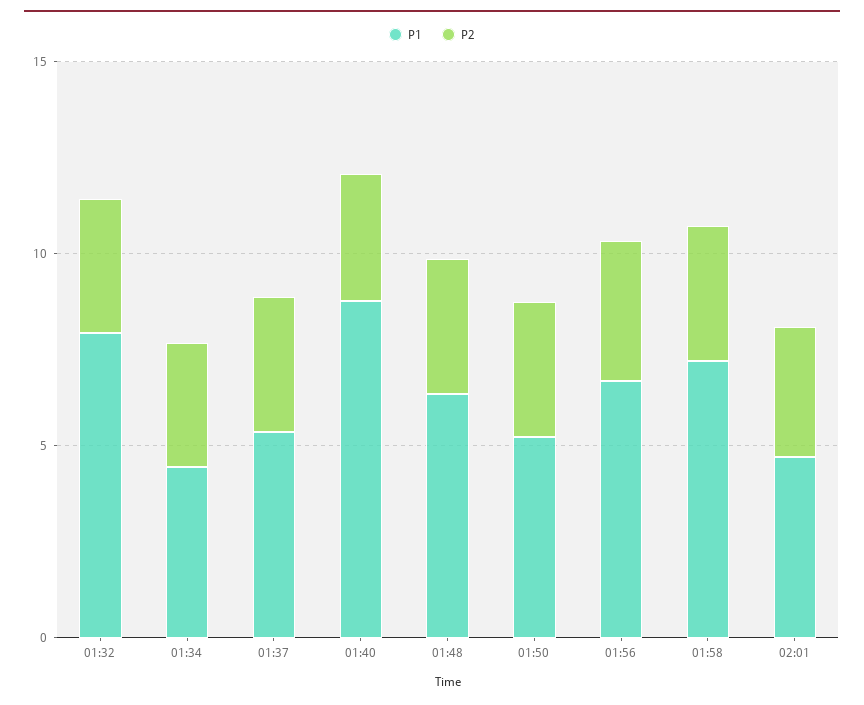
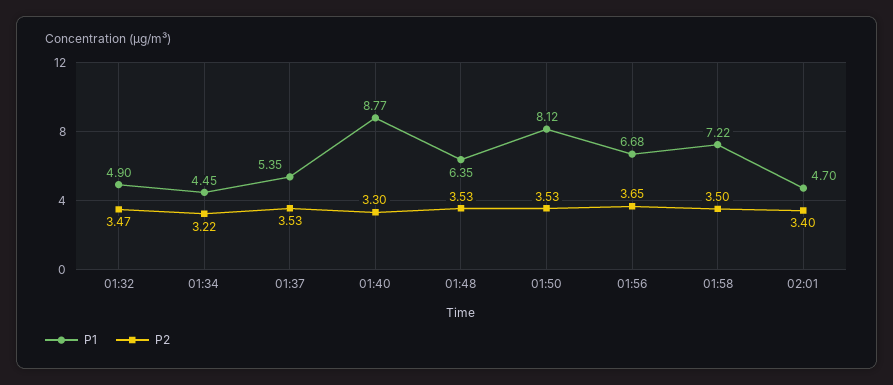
P1, 01:32: 8 -> 4.9
P1, 01:50: 5 -> 8.12

